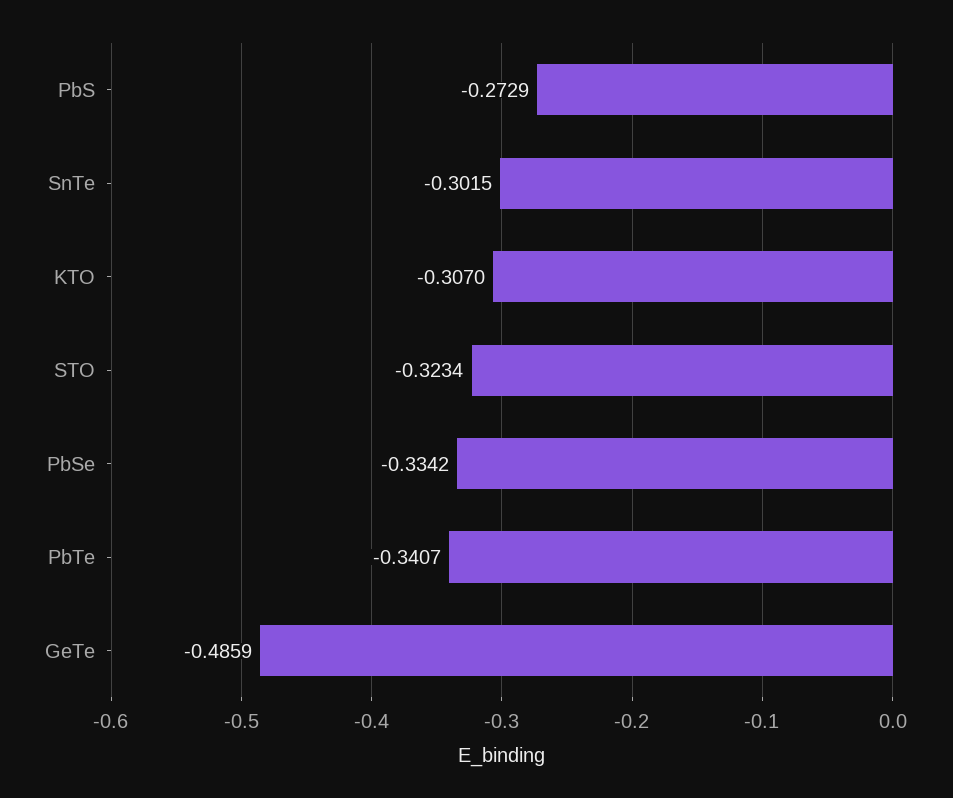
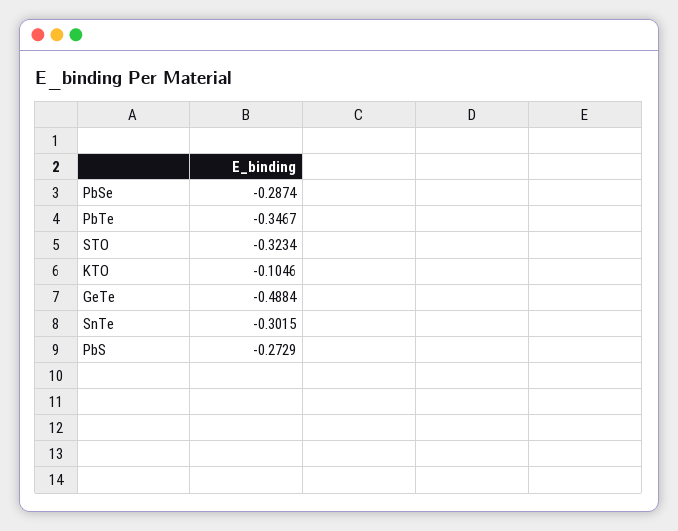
KTO: -0.307 -> -0.1046
PbSe: -0.3342 -> -0.2874
PbTe: -0.3407 -> -0.3467
GeTe: -0.4859 -> -0.4884

